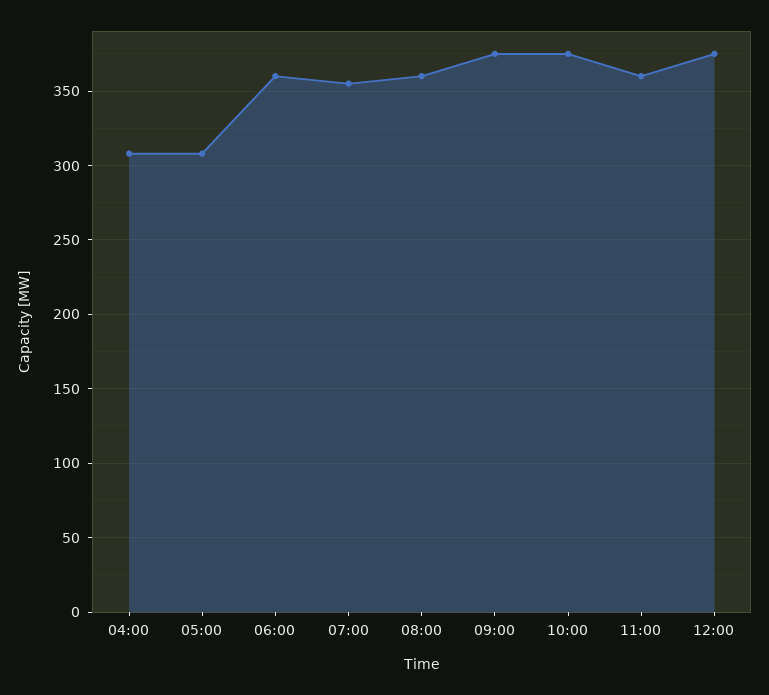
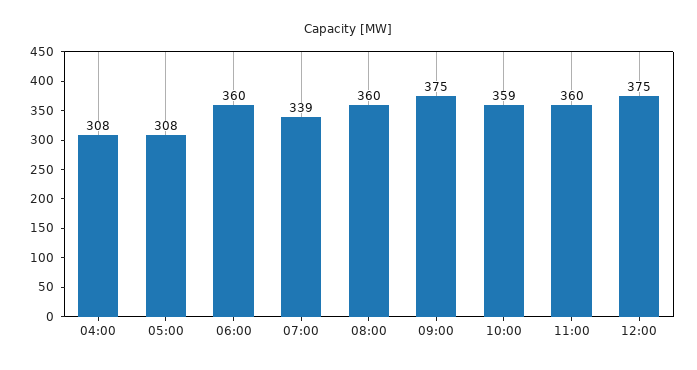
07:00: 355 -> 339
10:00: 375 -> 359

